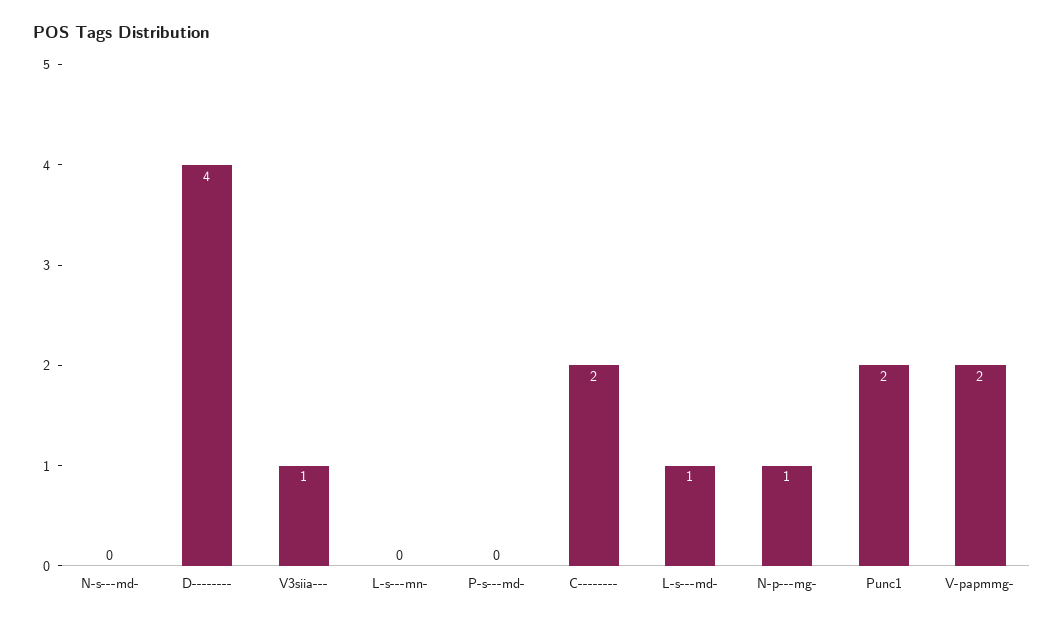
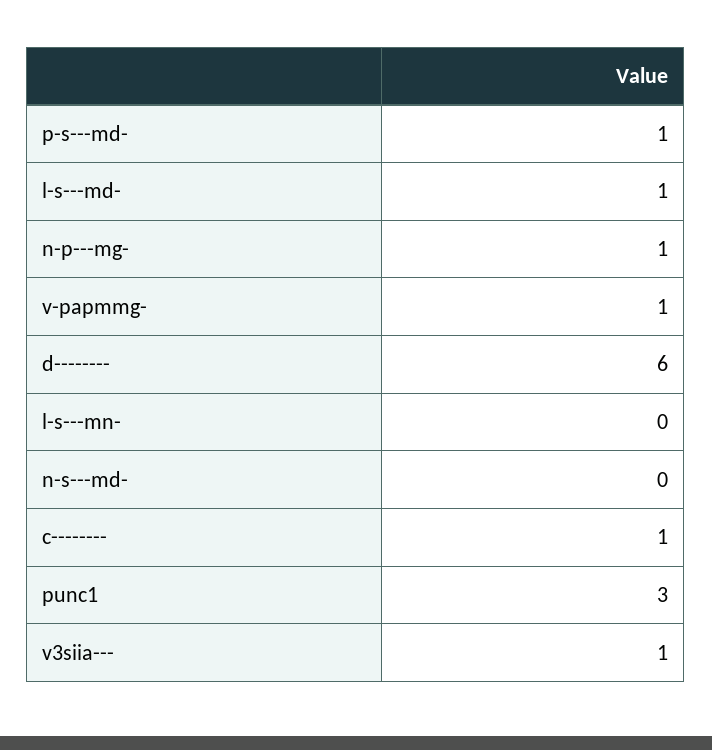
D--------: 4 -> 6
P-s---md-: 0 -> 1
C--------: 2 -> 1
Punc1: 2 -> 3
V-papmmg-: 2 -> 1

